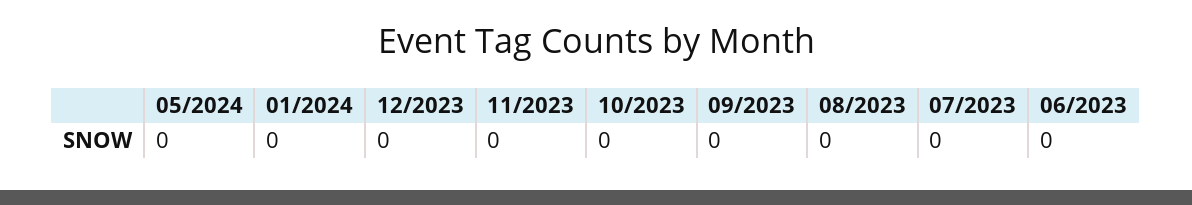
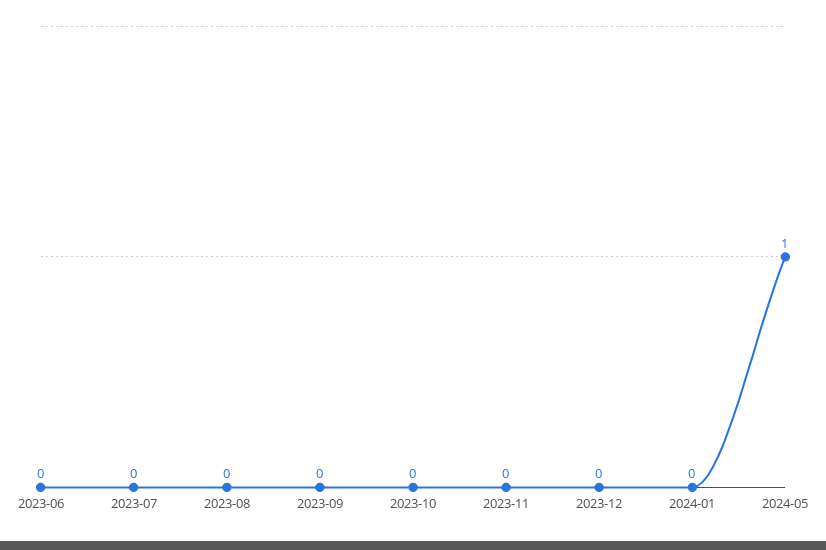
05/2024: 0 -> 1

